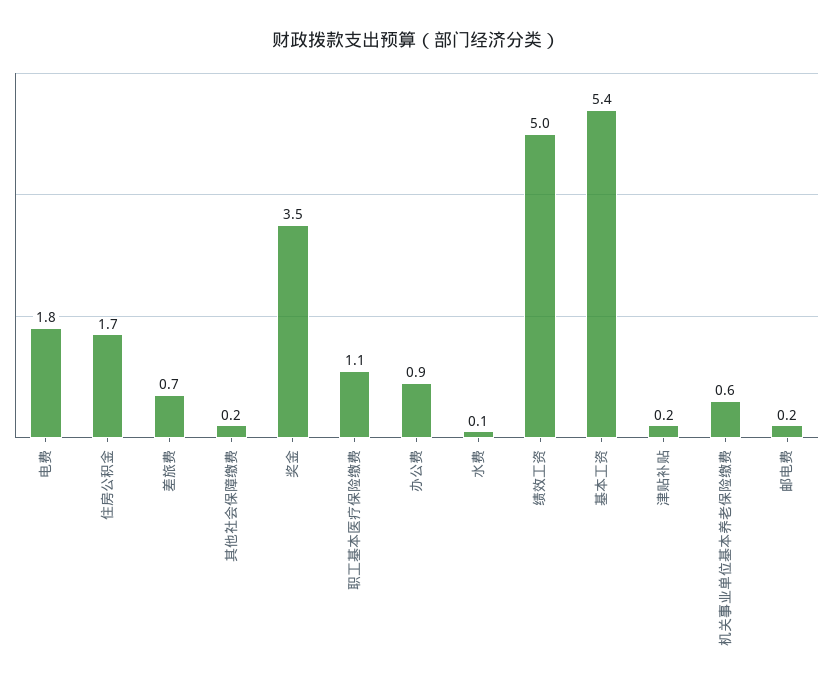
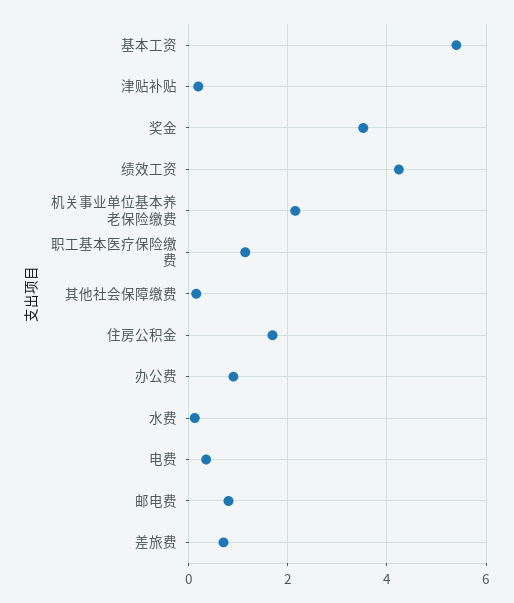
电费: 1.8 -> 0.4
绩效工资: 5 -> 4.2
机关事业单位基本养老保险缴费: 0.6 -> 2.2
邮电费: 0.2 -> 0.8

